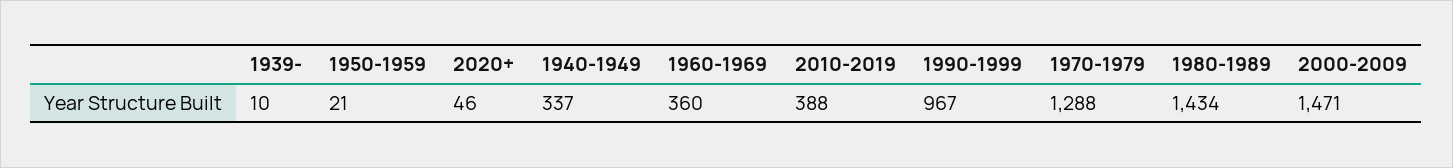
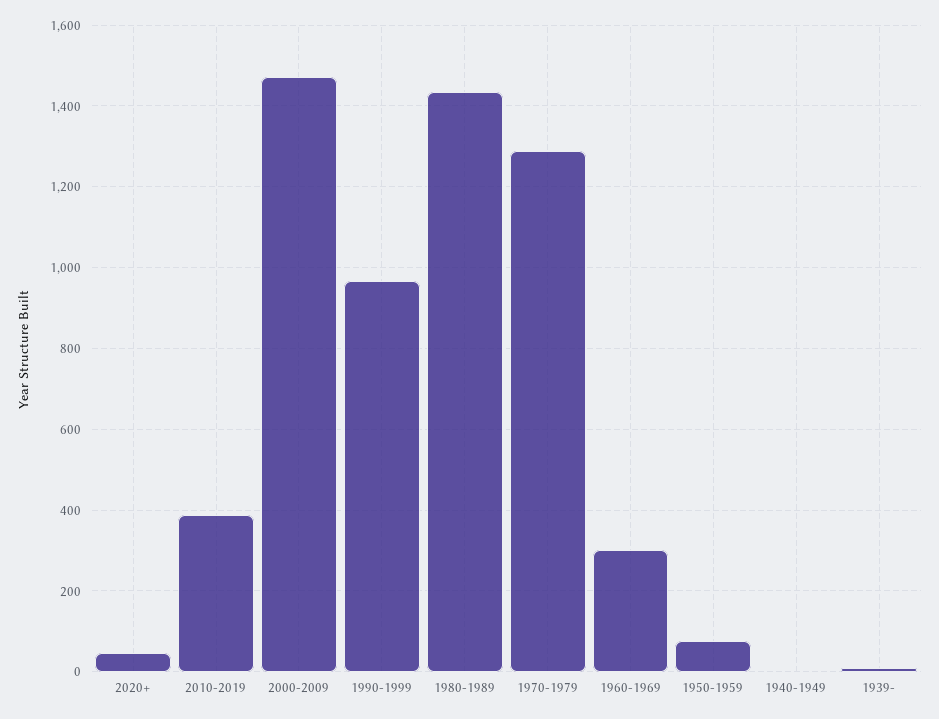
1950-1959: 21 -> 80
1940-1949: 337 -> 0
1960-1969: 360 -> 300

